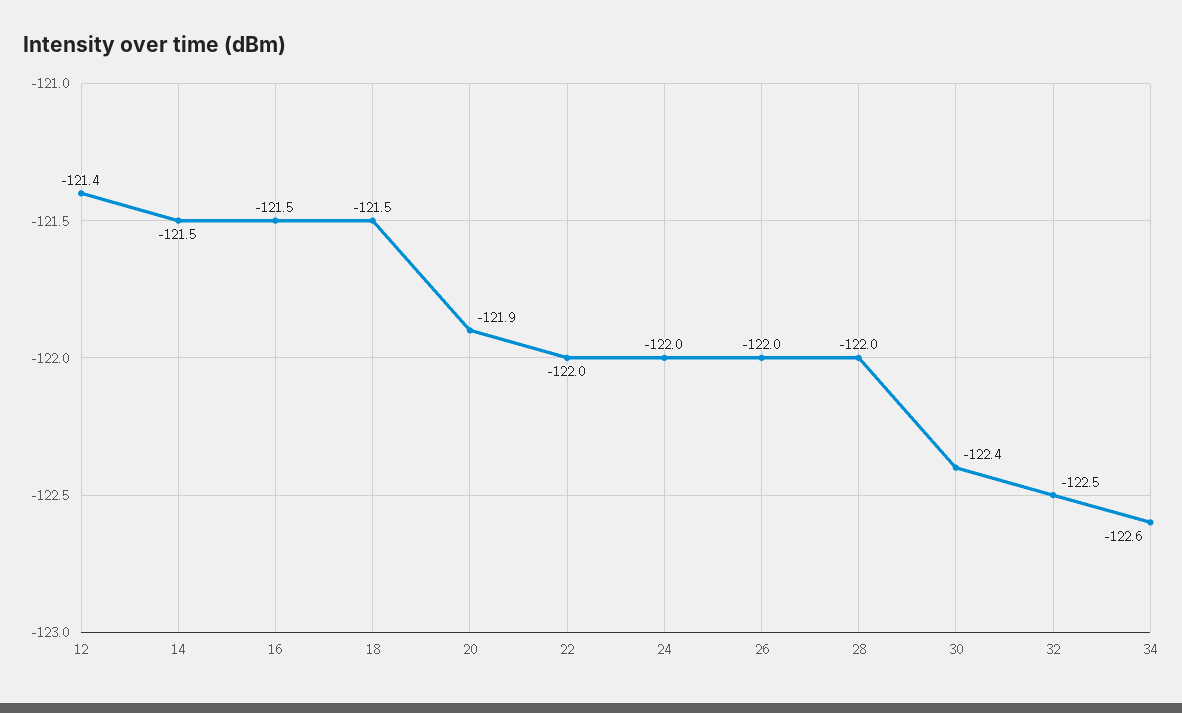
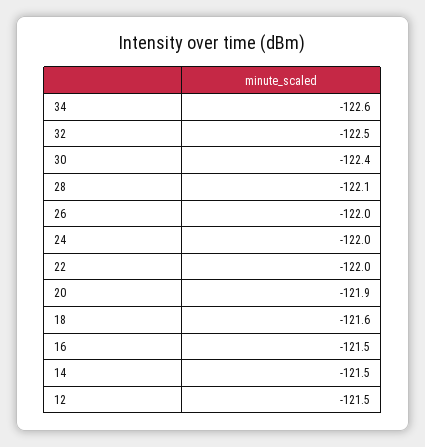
12: -121.4 -> -121.5
18: -121.5 -> -121.6
28: -122 -> -122.1

